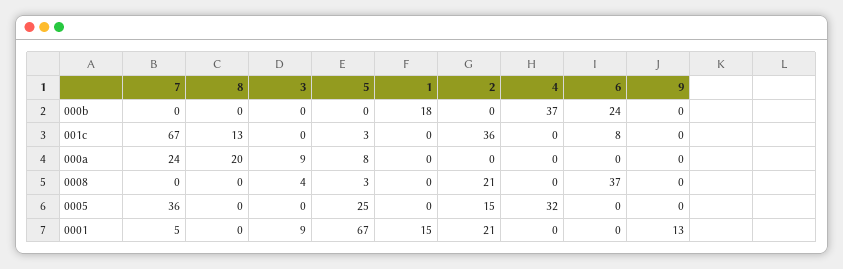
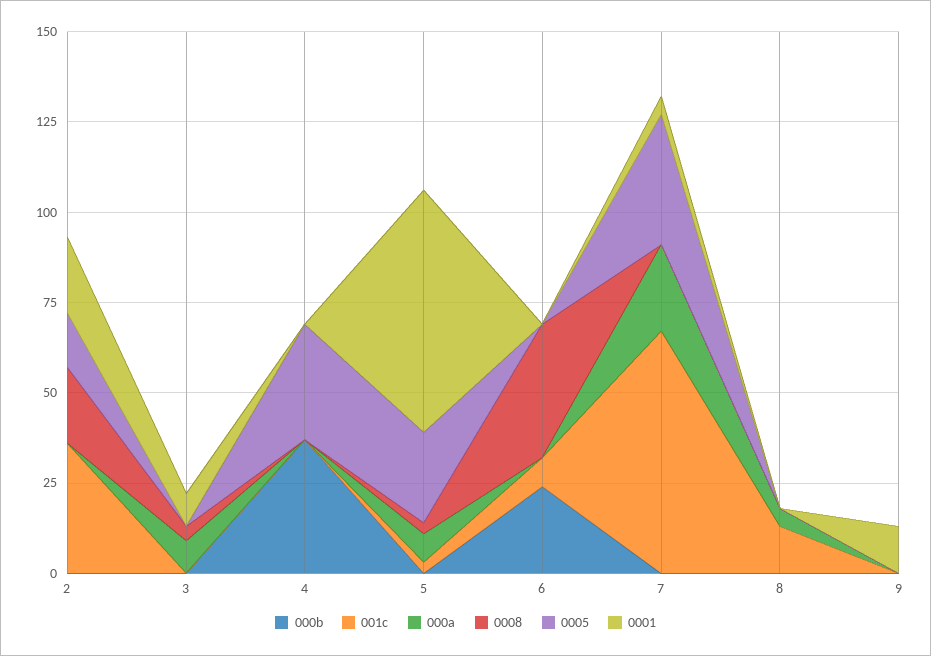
000b, 1: 18 -> none
001c, 1: 0 -> none
000a, 8: 20 -> 5
000a, 1: 0 -> none
0008, 1: 0 -> none
0005, 1: 0 -> none
0001, 1: 15 -> none

